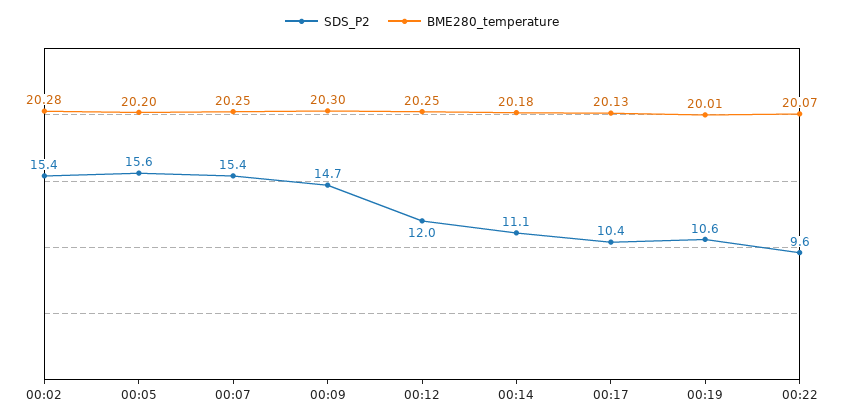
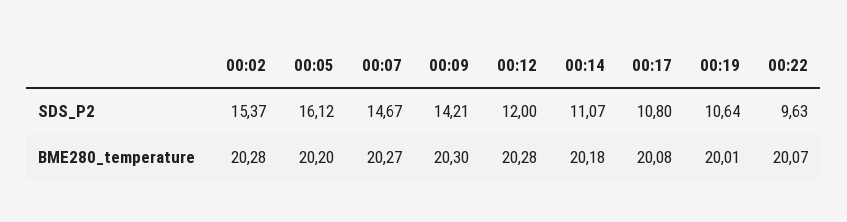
SDS_P2, 00:05: 15.6 -> 16.12
SDS_P2, 00:07: 15.4 -> 14.67
BME280_temperature, 00:07: 20.25 -> 20.27
SDS_P2, 00:09: 14.7 -> 14.21
BME280_temperature, 00:12: 20.25 -> 20.28
SDS_P2, 00:17: 10.4 -> 10.8
BME280_temperature, 00:17: 20.13 -> 20.08

